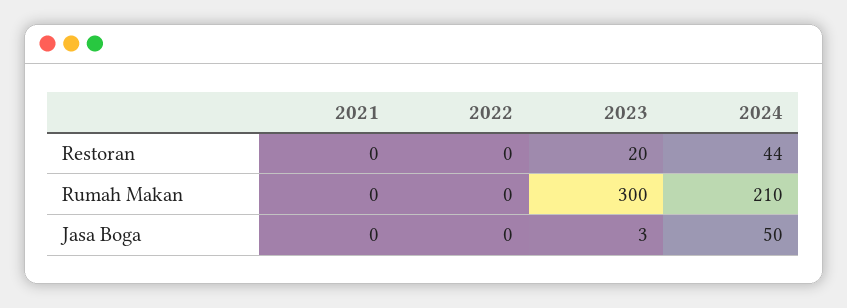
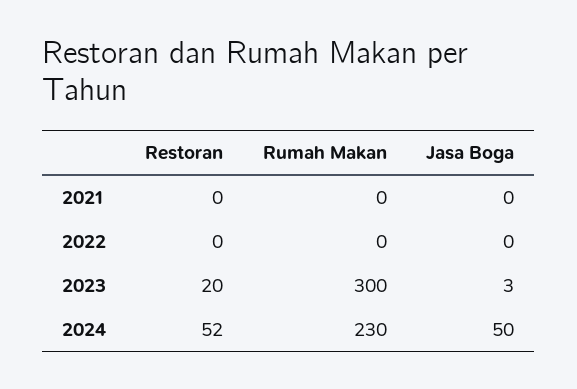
2024, Restoran: 44 -> 52
2024, Rumah Makan: 210 -> 230

